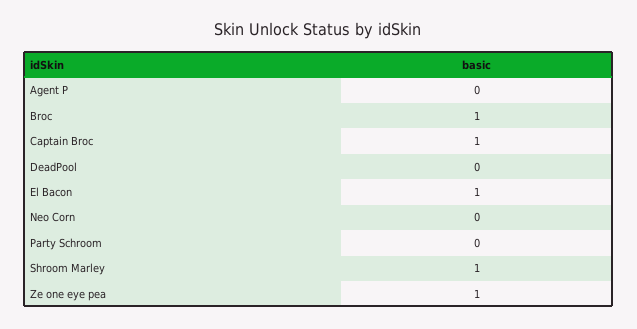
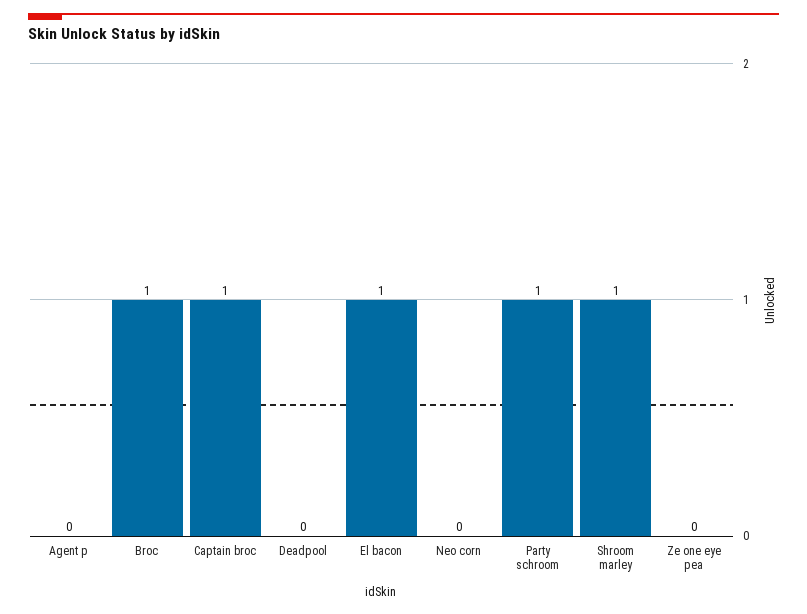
Party Schroom: 0 -> 1
Ze one eye pea: 1 -> 0

